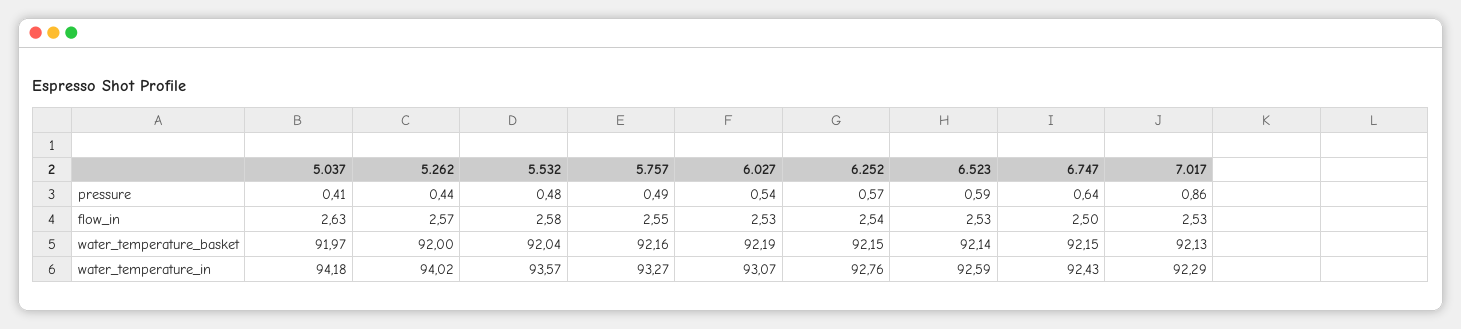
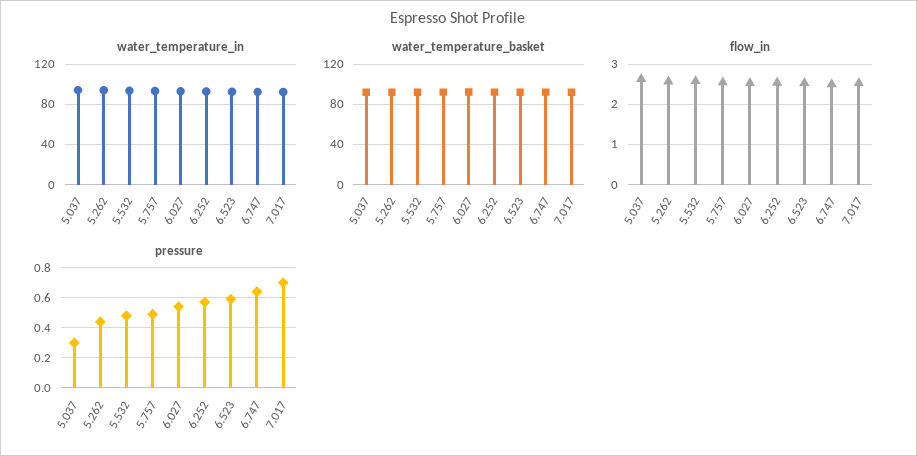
pressure, 5.037: 0.41 -> 0.3
pressure, 7.017: 0.86 -> 0.7

